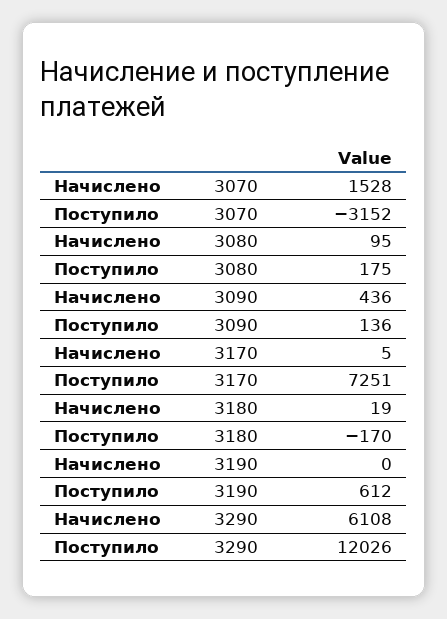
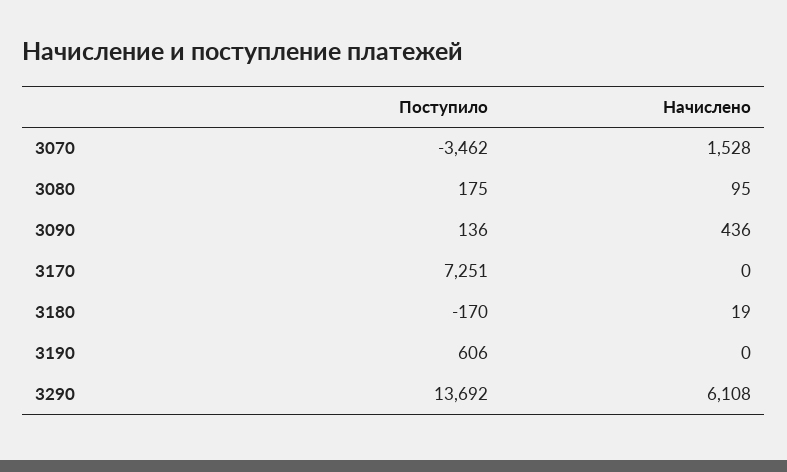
Поступило, 3070: -3152 -> -3462
Начислено, 3170: 5 -> 0
Поступило, 3190: 612 -> 606
Поступило, 3290: 12026 -> 13692

